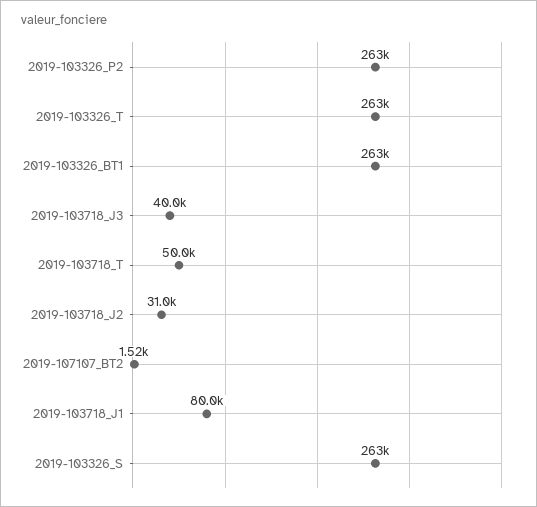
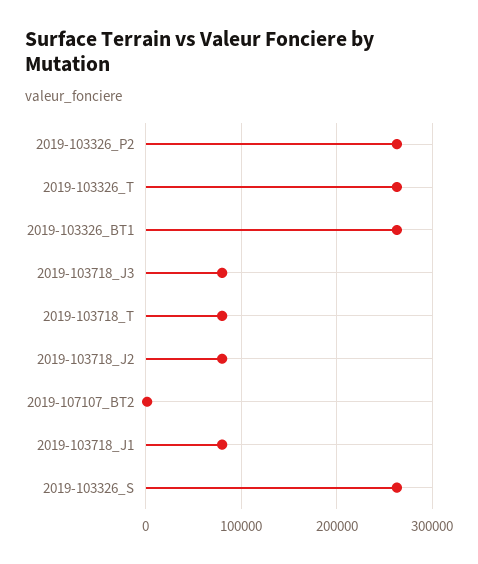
2019-103718_J3: 40000 -> 80000
2019-103718_T: 50000 -> 80000
2019-103718_J2: 31000 -> 80000

